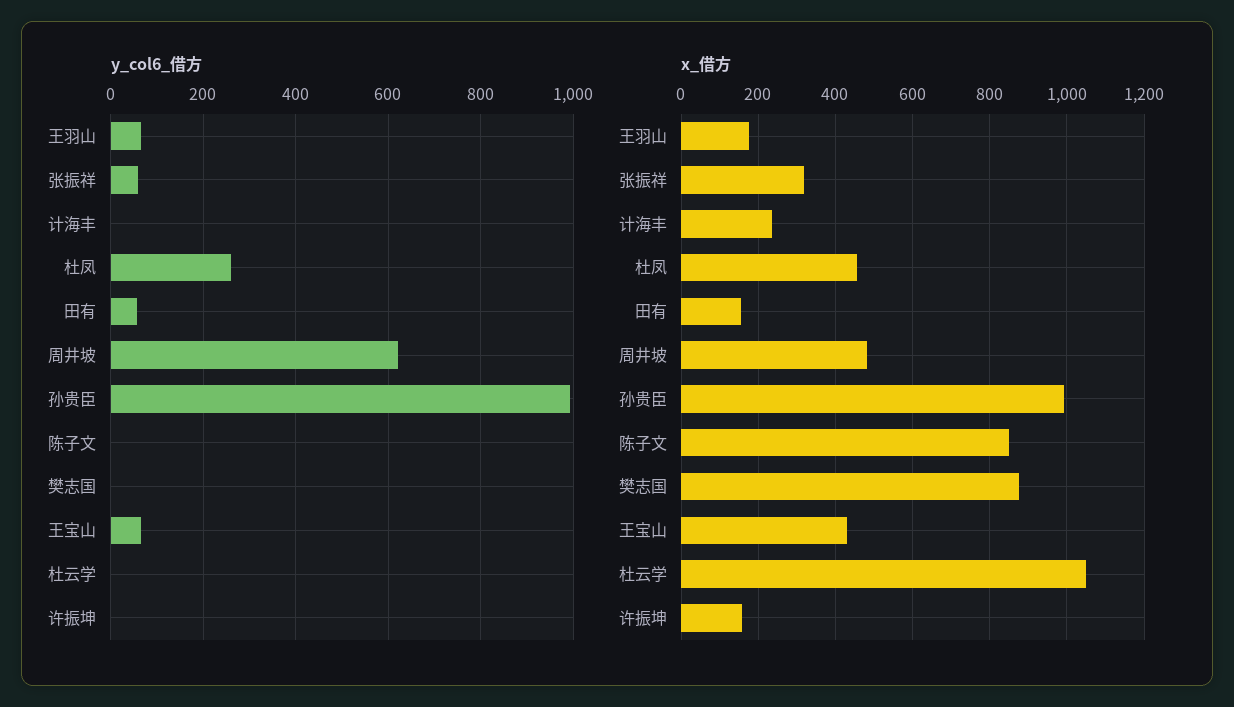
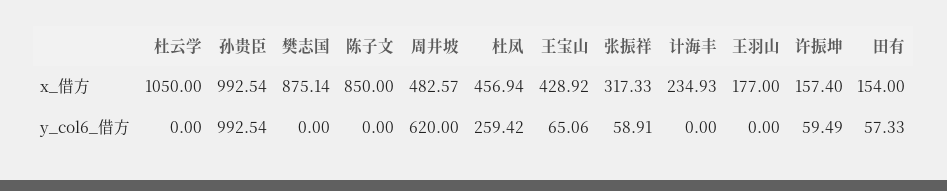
y_col6_借方, 王羽山: 60 -> 0
y_col6_借方, 许振坤: 0 -> 59.49

